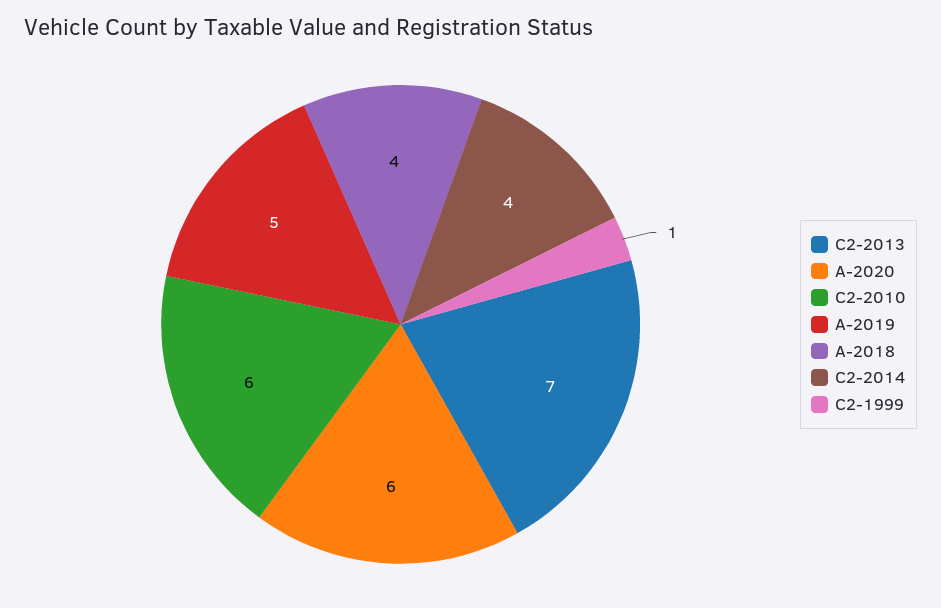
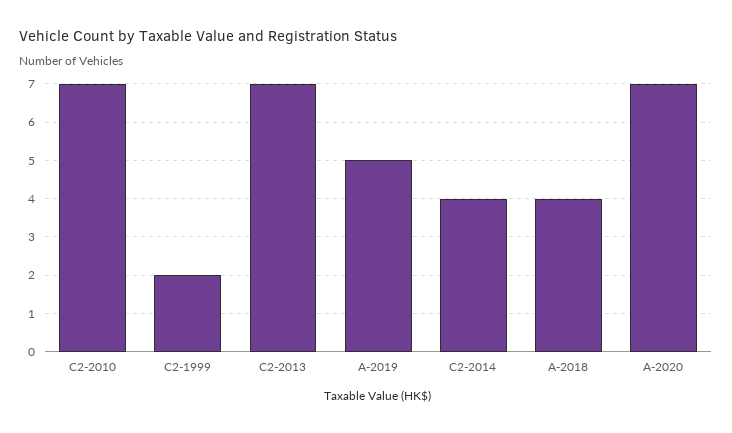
A-2020: 6 -> 7
C2-2010: 6 -> 7
C2-1999: 1 -> 2

